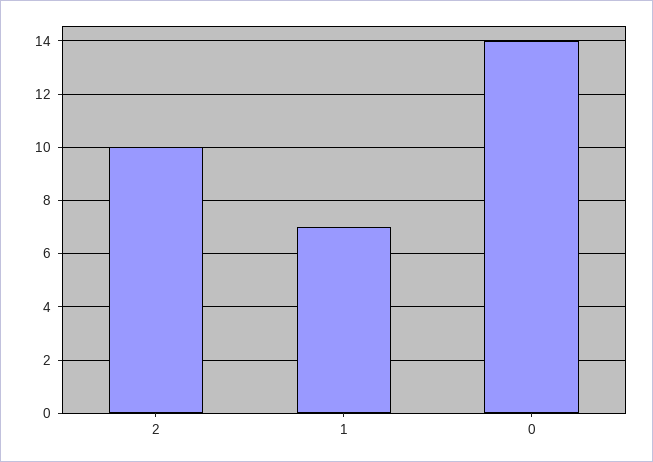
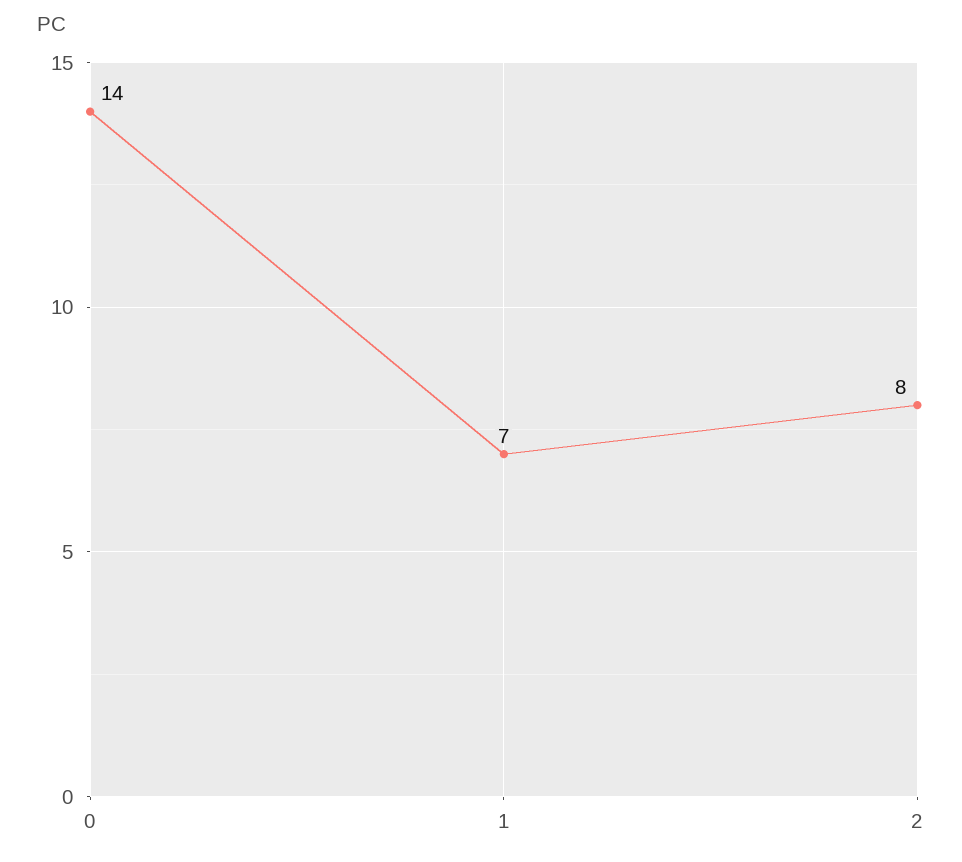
2: 10 -> 8

